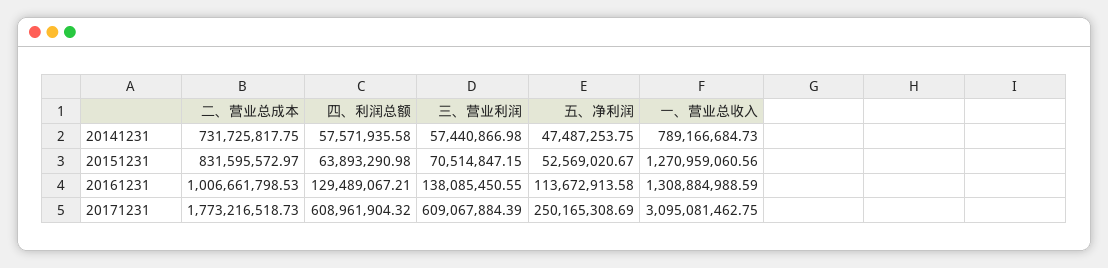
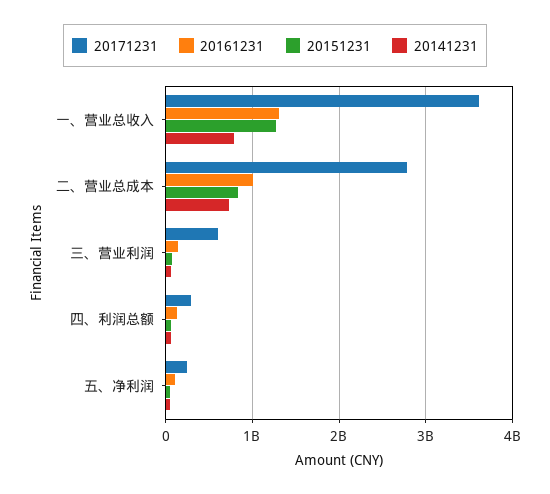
20171231, 二、营业总成本: 1773216518.73 -> 2800000000
20171231, 四、利润总额: 608961904.32 -> 300000000
20171231, 一、营业总收入: 3095081462.75 -> 3600000000

